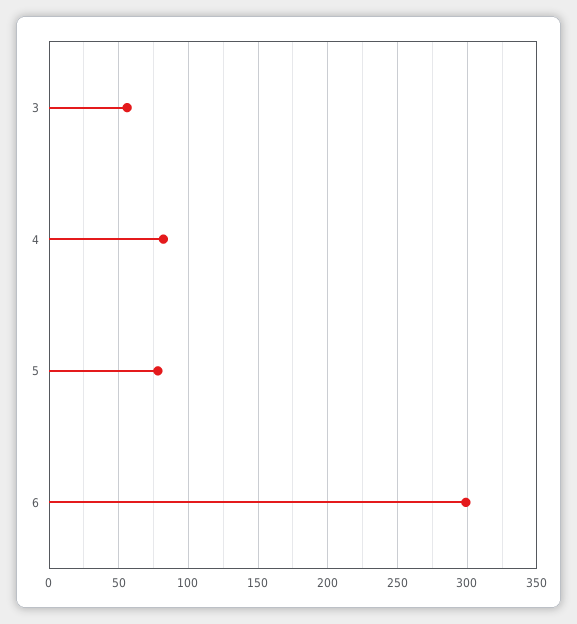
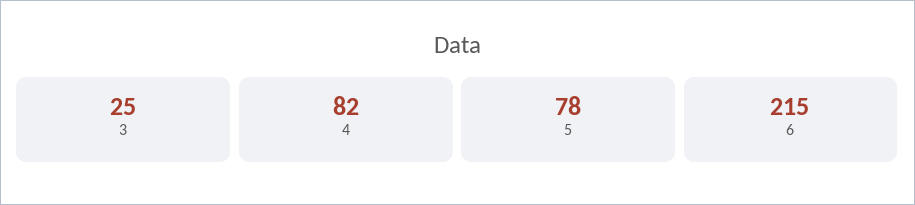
3: 55 -> 25
6: 300 -> 215

